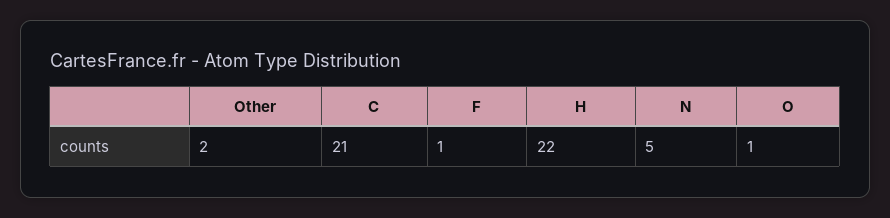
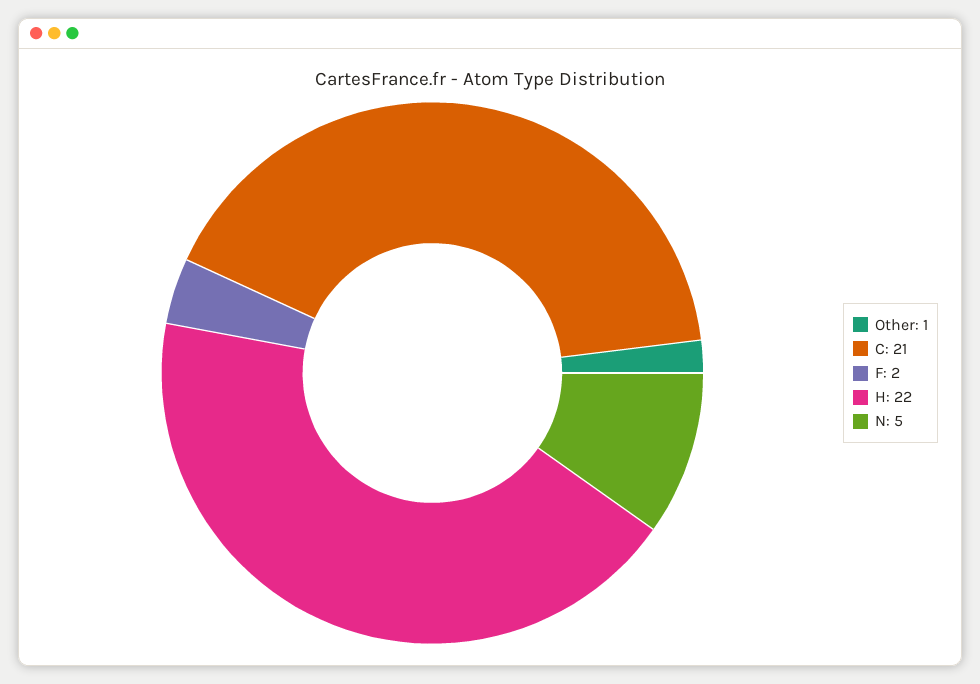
Other: 2 -> 1
F: 1 -> 2
O: 1 -> none

